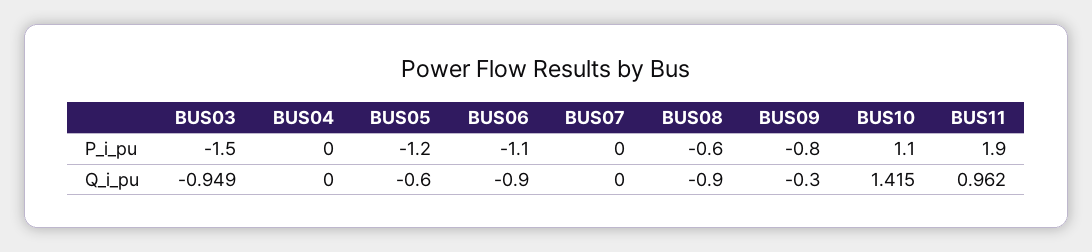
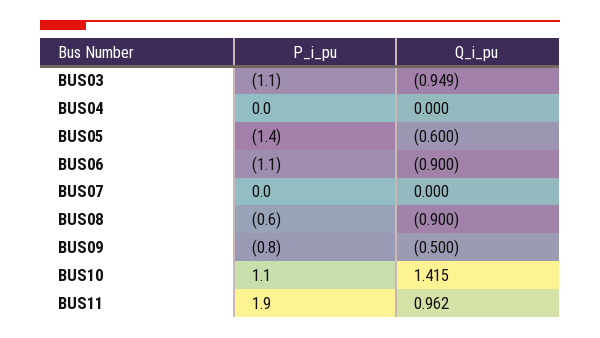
BUS03, P_i_pu: -1.5 -> -1.1
BUS05, P_i_pu: -1.2 -> -1.4
BUS09, Q_i_pu: -0.3 -> -0.5

